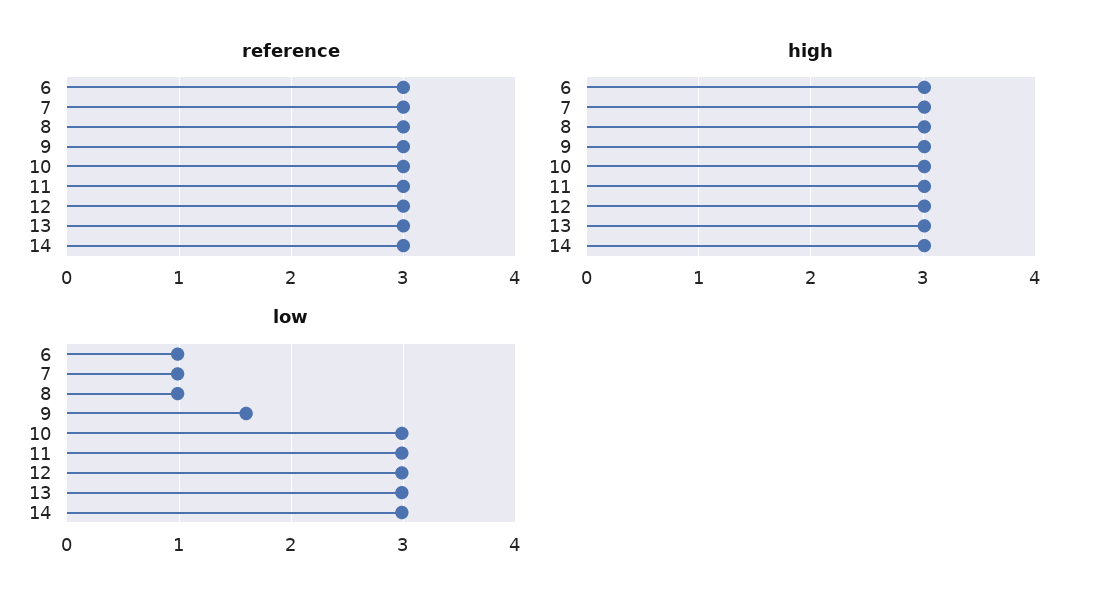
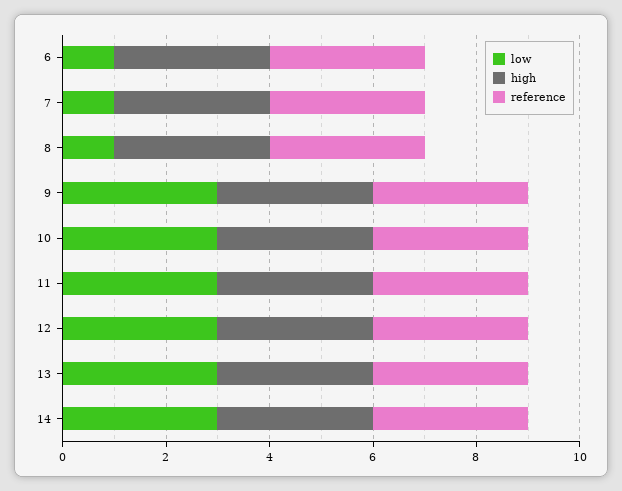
low, 9: 1.6 -> 3

